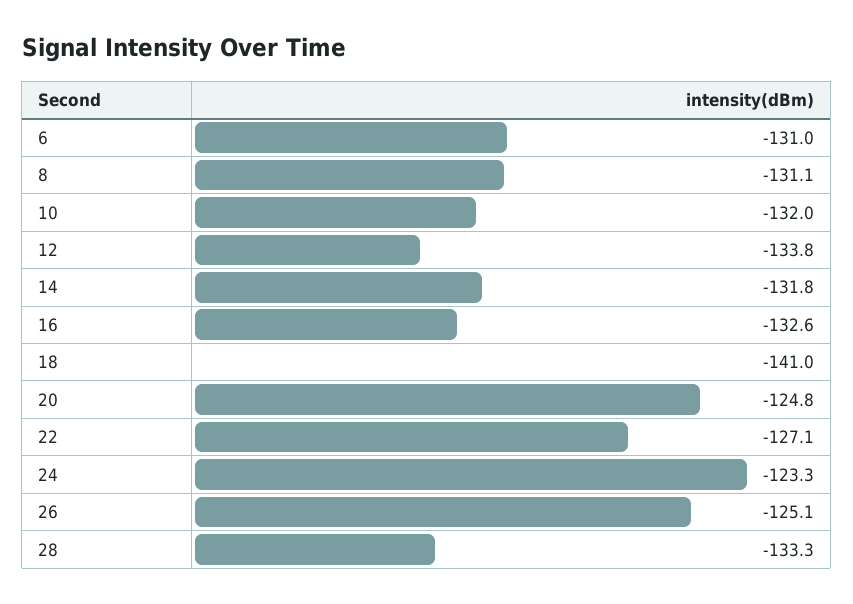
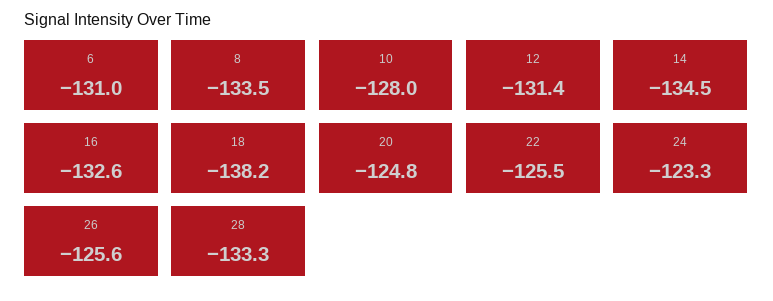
8: -131.1 -> -133.5
10: -132 -> -128
12: -133.8 -> -131.4
14: -131.8 -> -134.5
18: -141 -> -138.2
22: -127.1 -> -125.5
26: -125.1 -> -125.6

